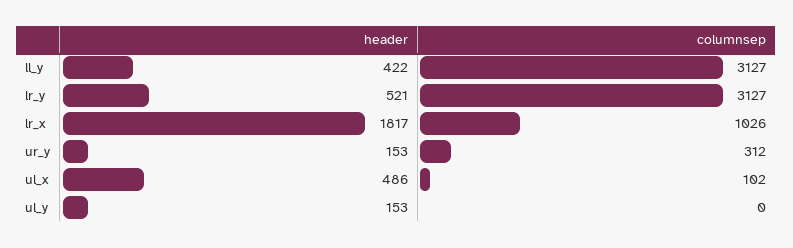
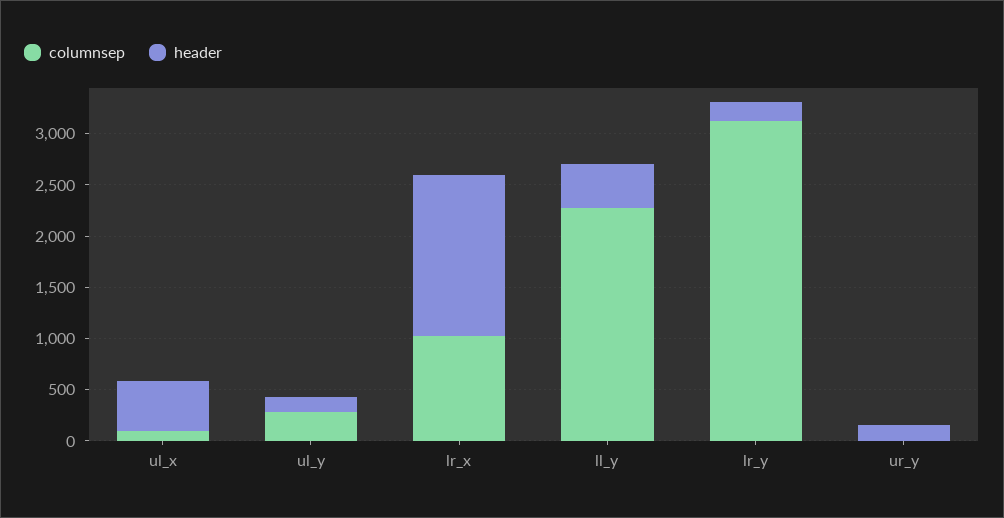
columnsep, ll_y: 3127 -> 2300
header, lr_y: 521 -> 200
header, lr_x: 1817 -> 1600
columnsep, ur_y: 312 -> 0
columnsep, ul_y: 0 -> 300

